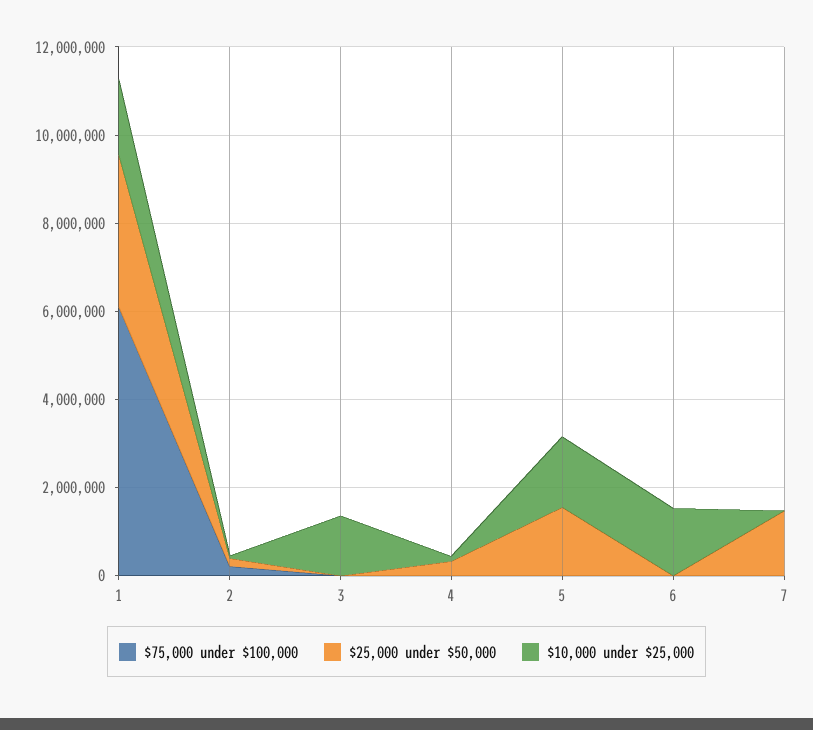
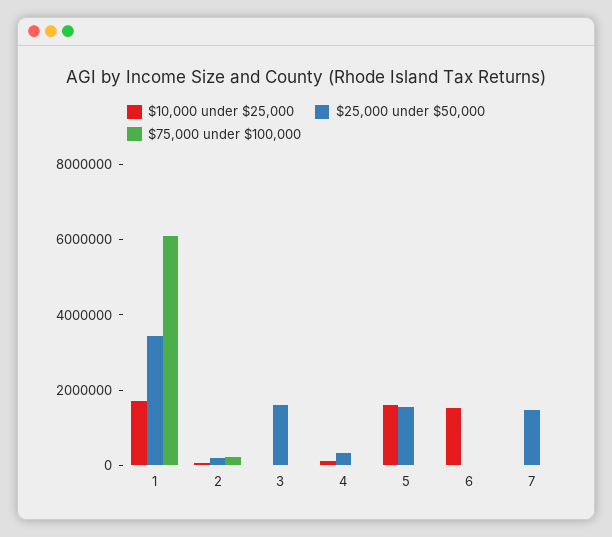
$25,000 under $50,000, 3: 0 -> 1500000
$10,000 under $25,000, 3: 1500000 -> 0

